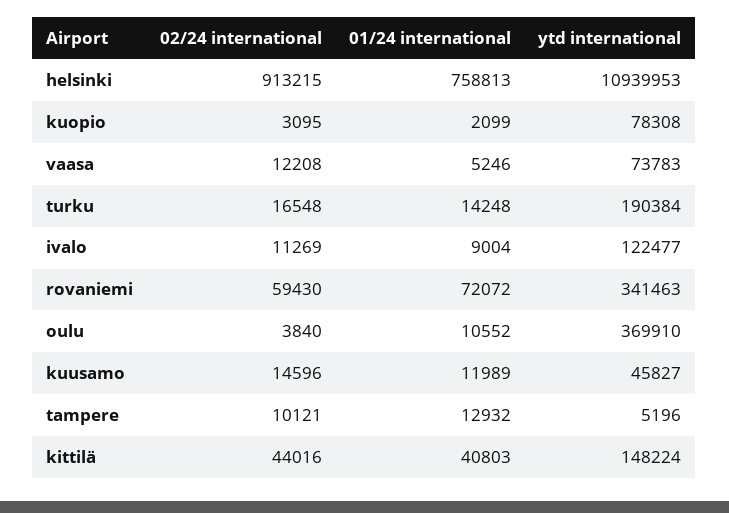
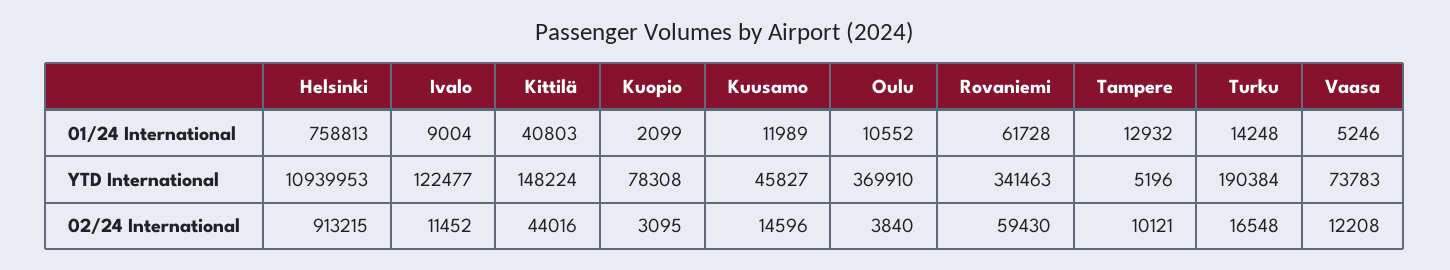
02/24 international, ivalo: 11269 -> 11452
01/24 international, rovaniemi: 72072 -> 61728

